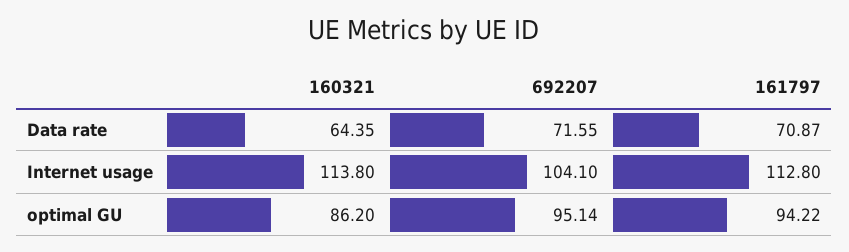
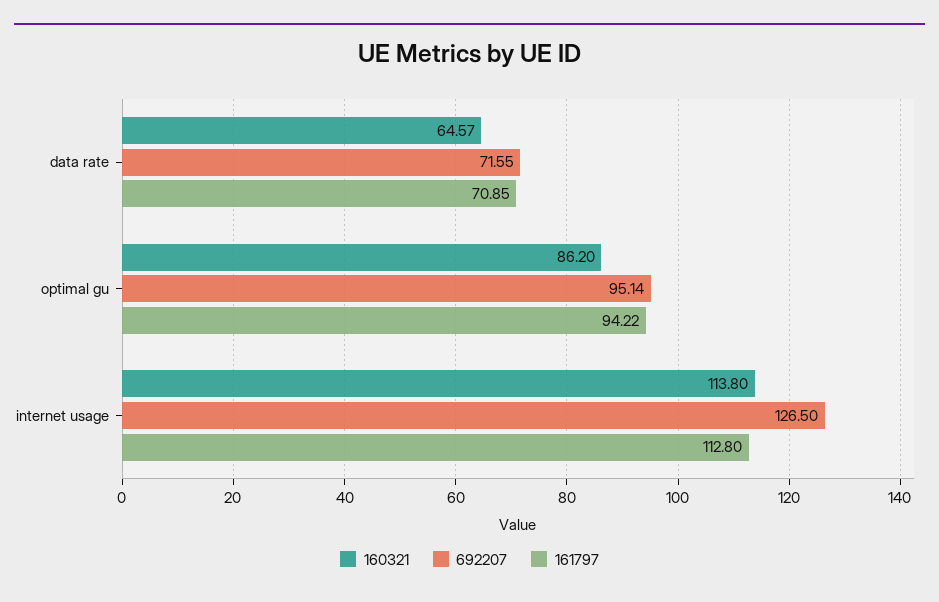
160321, Data rate: 64.35 -> 64.57
161797, Data rate: 70.87 -> 70.85
692207, Internet usage: 104.1 -> 126.5

